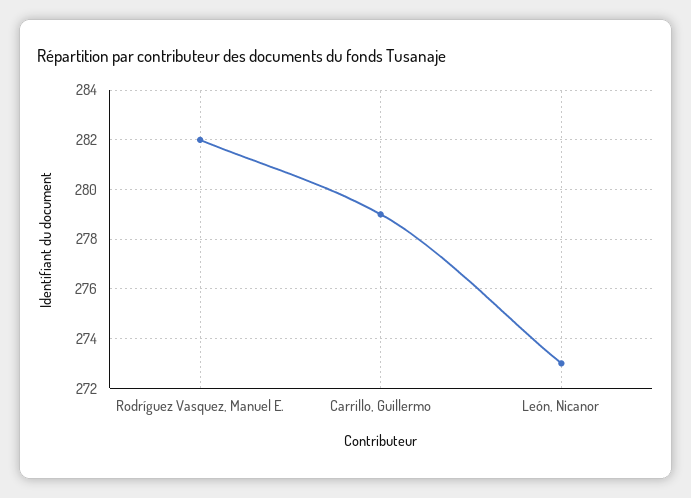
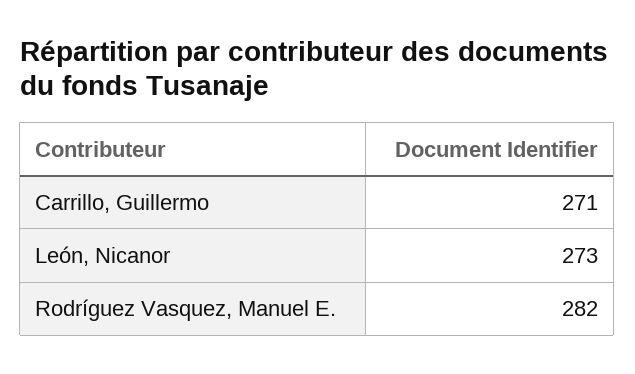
Carrillo, Guillermo: 279 -> 271

